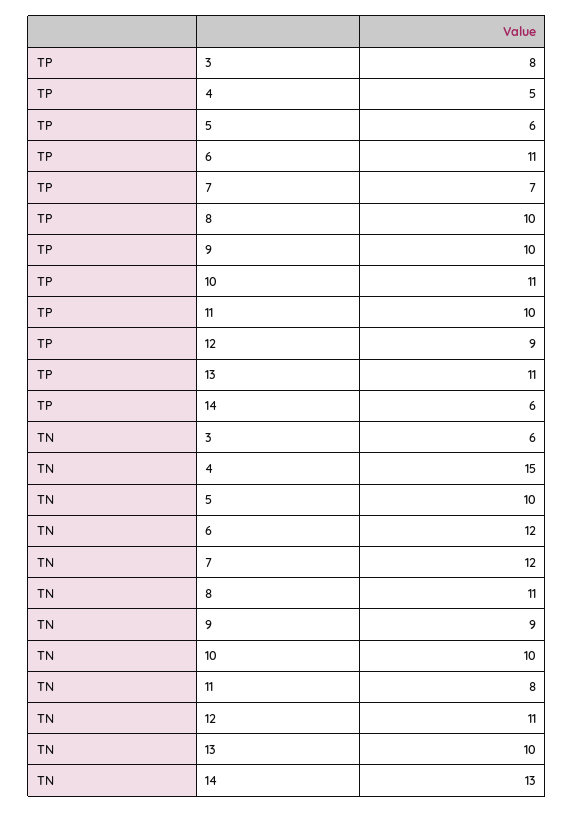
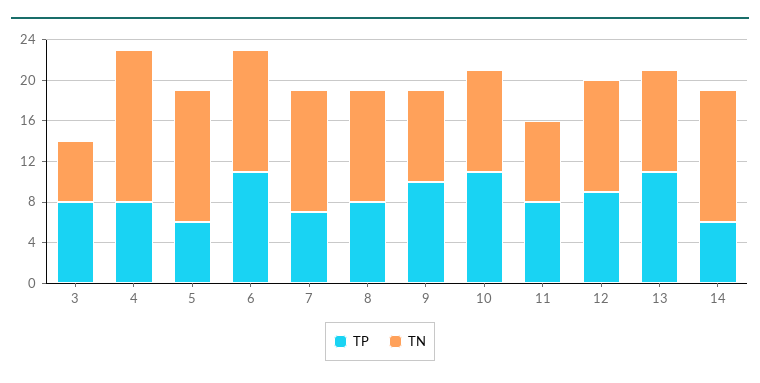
TP, 4: 5 -> 8
TP, 8: 10 -> 8
TP, 11: 10 -> 8
TN, 5: 10 -> 13

